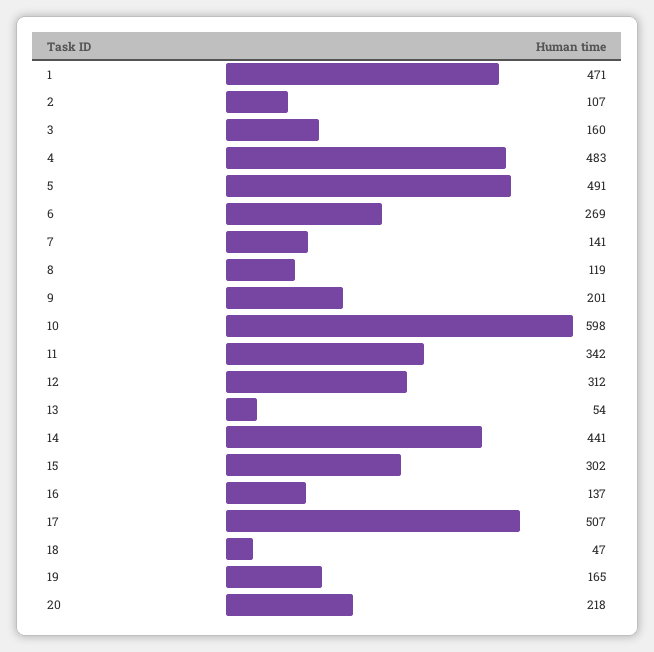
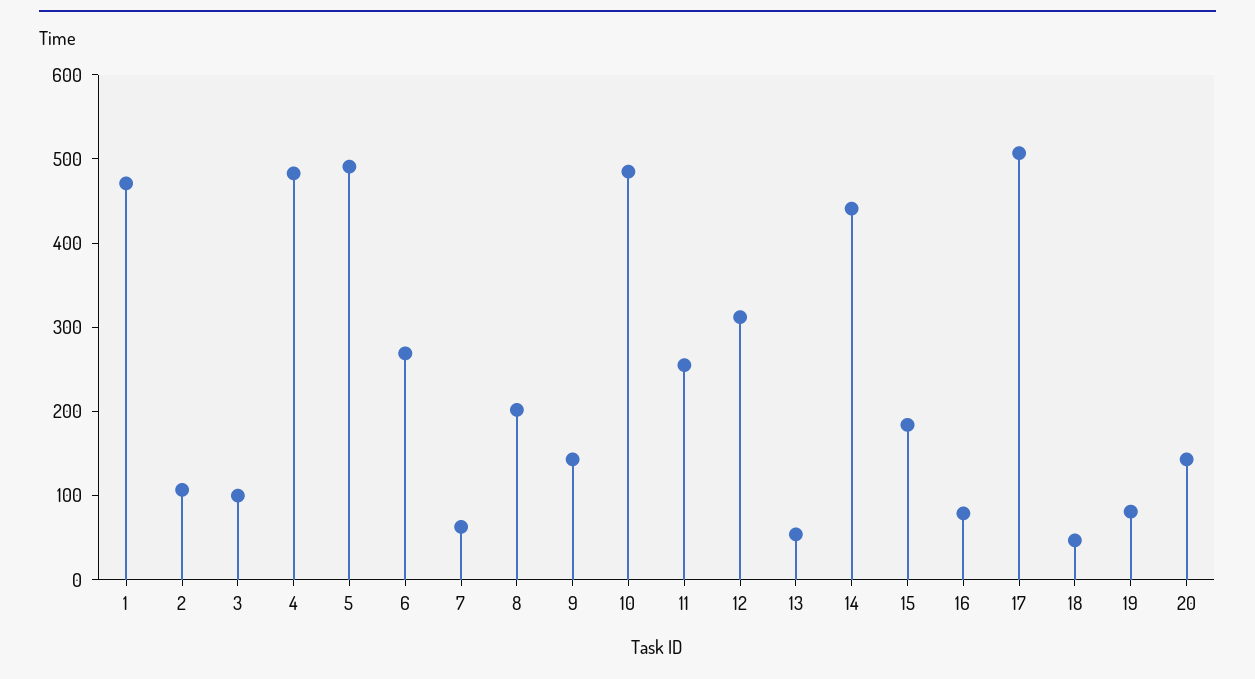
3: 160 -> 100
7: 141 -> 60
8: 119 -> 200
9: 201 -> 140
10: 598 -> 480
11: 342 -> 260
15: 302 -> 180
16: 137 -> 80
19: 165 -> 80
20: 218 -> 140

